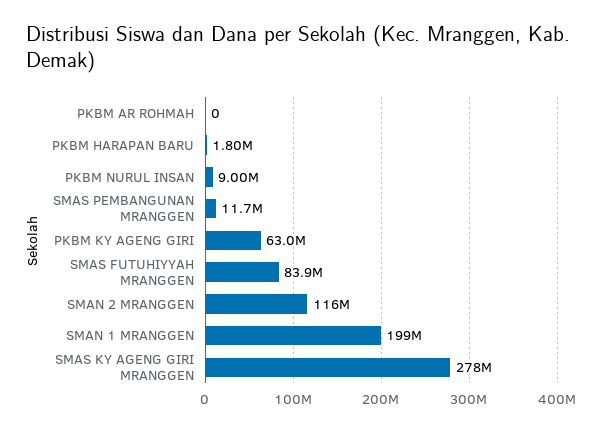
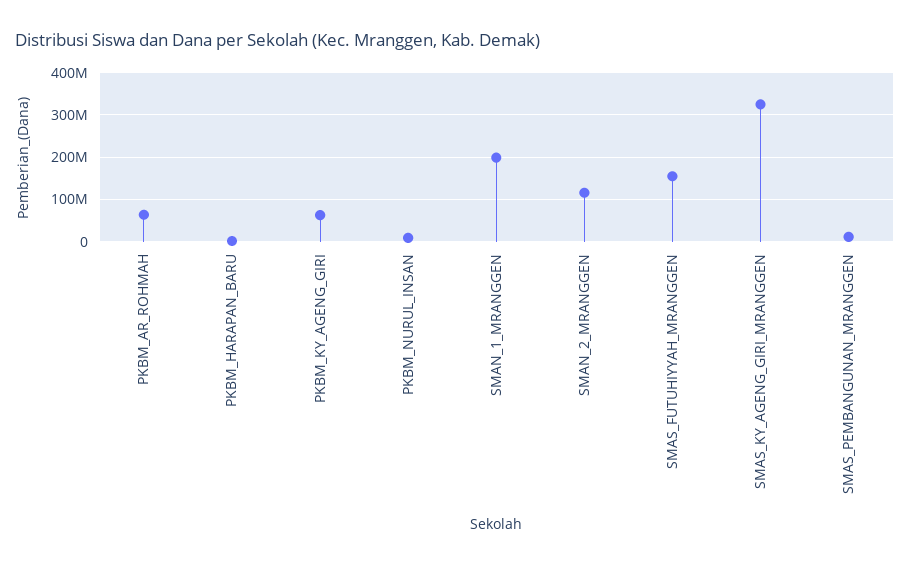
PKBM AR ROHMAH: 0 -> 60000000
SMAS FUTUHIYYAH MRANGGEN: 83900000 -> 160000000
SMAS KY AGENG GIRI MRANGGEN: 278000000 -> 320000000

